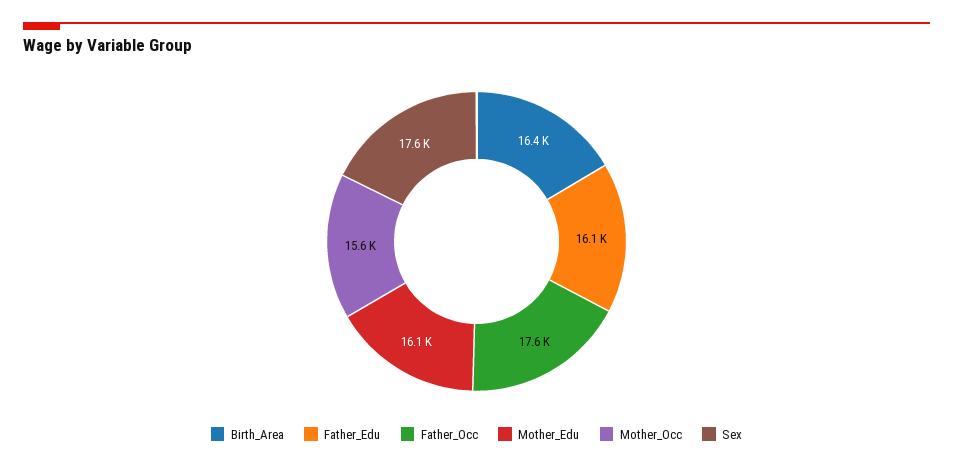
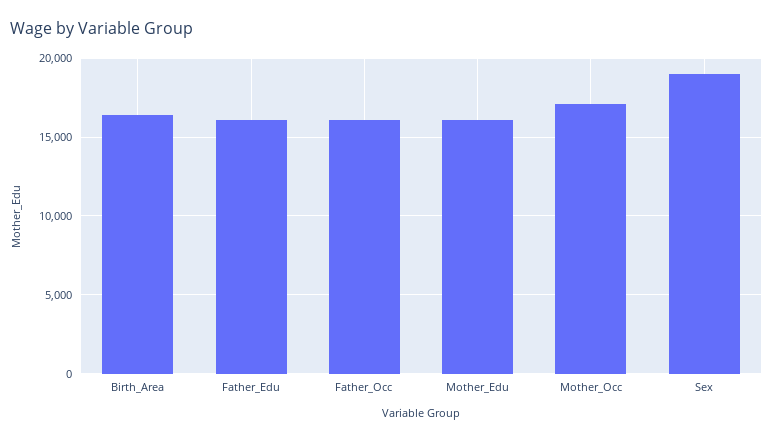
Father_Occ: 17600 -> 16000
Mother_Occ: 15600 -> 17000
Sex: 17600 -> 19000

